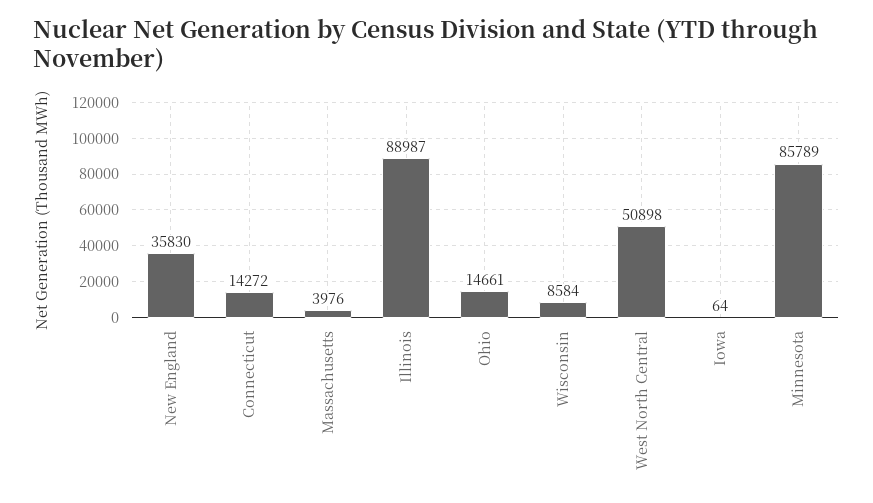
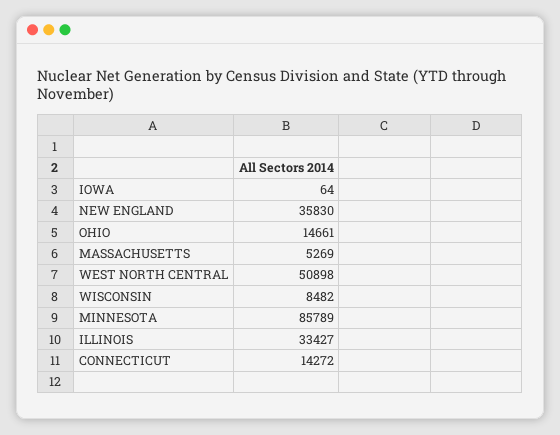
Massachusetts: 3976 -> 5269
Illinois: 88987 -> 33427
Wisconsin: 8584 -> 8482

